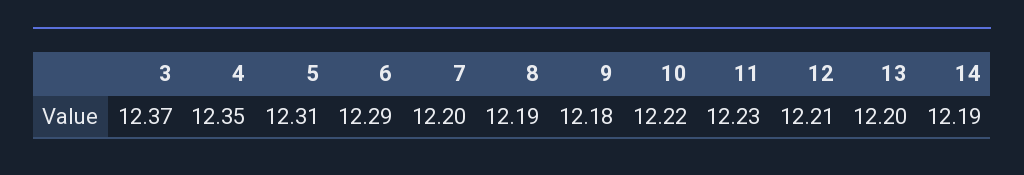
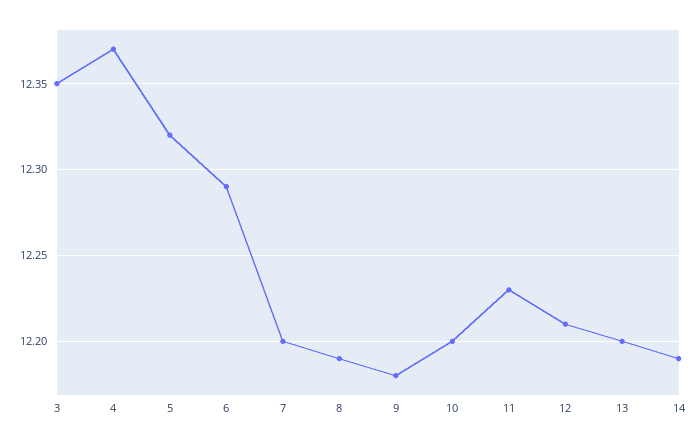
3: 12.37 -> 12.35
4: 12.35 -> 12.37
5: 12.31 -> 12.32
10: 12.22 -> 12.2

